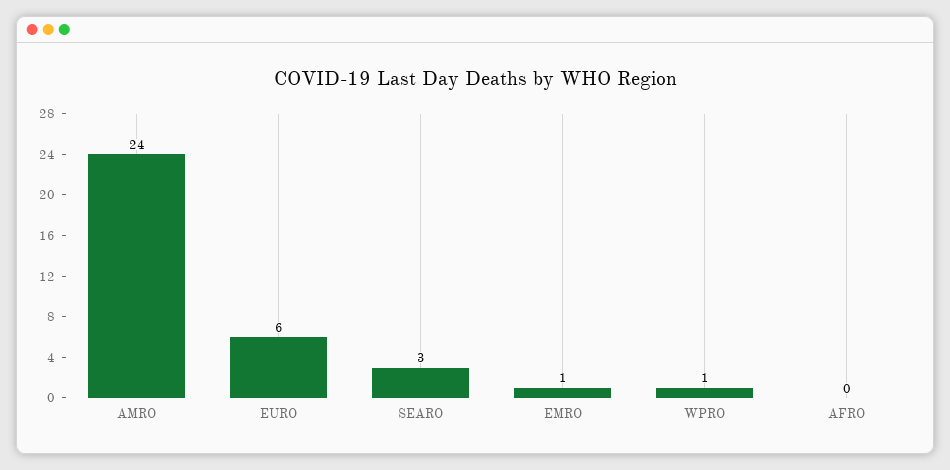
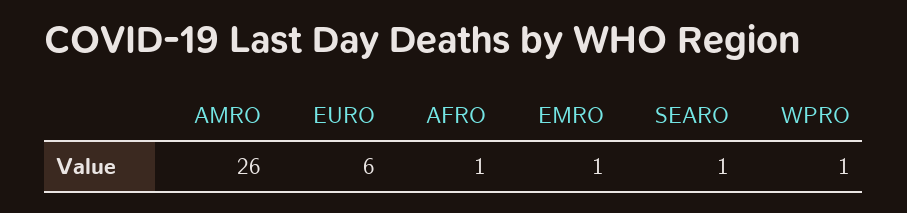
AMRO: 24 -> 26
SEARO: 3 -> 1
AFRO: 0 -> 1

